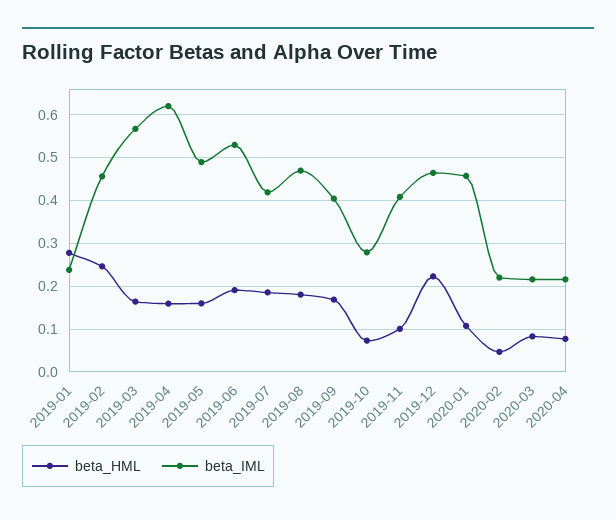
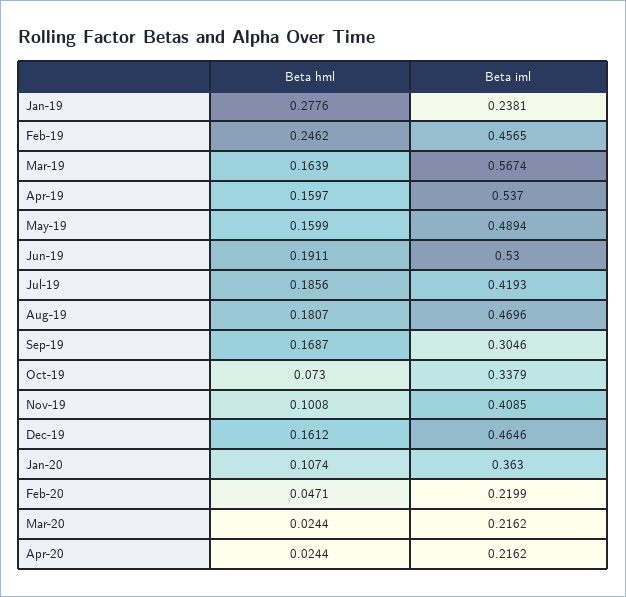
beta_IML, 2019-04: 0.62 -> 0.537
beta_IML, 2019-09: 0.4 -> 0.3046
beta_IML, 2019-10: 0.28 -> 0.3379
beta_HML, 2019-12: 0.22 -> 0.1612
beta_IML, 2020-01: 0.46 -> 0.363
beta_HML, 2020-03: 0.08 -> 0.0244
beta_HML, 2020-04: 0.08 -> 0.0244

